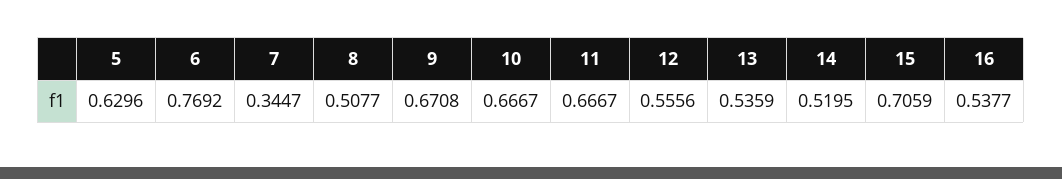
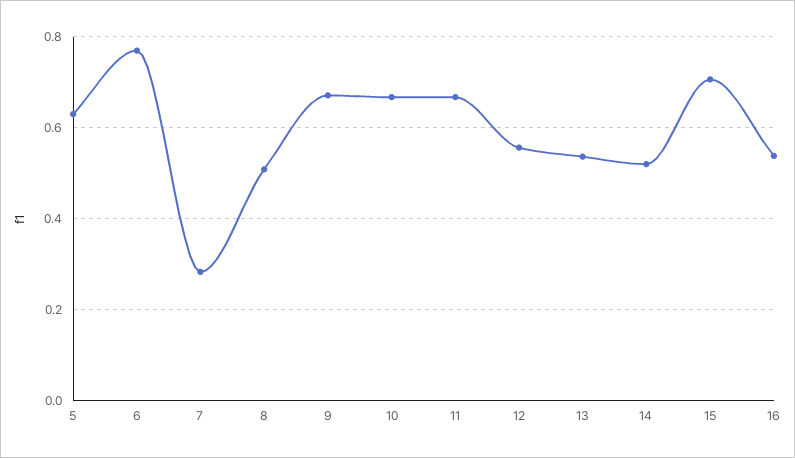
7: 0.3447 -> 0.28

